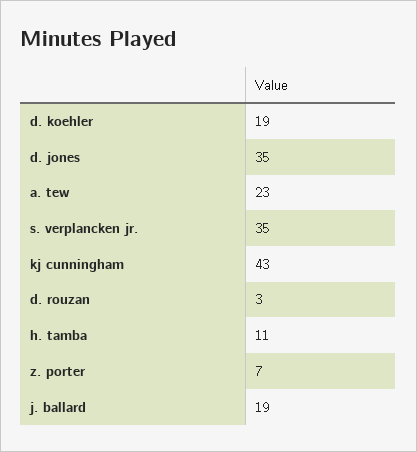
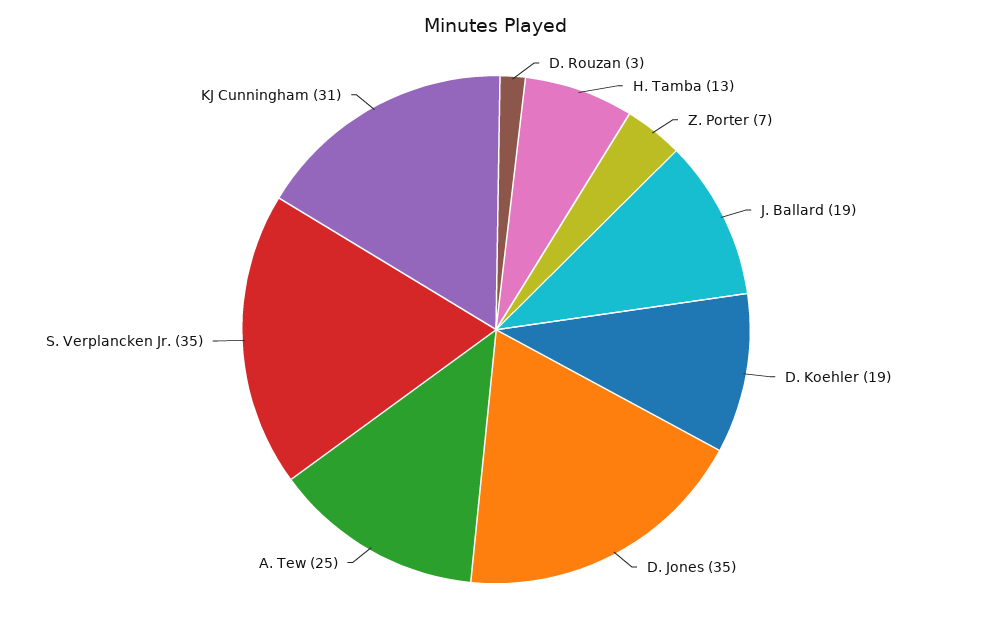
a. tew: 23 -> 25
kj cunningham: 43 -> 31
h. tamba: 11 -> 13

